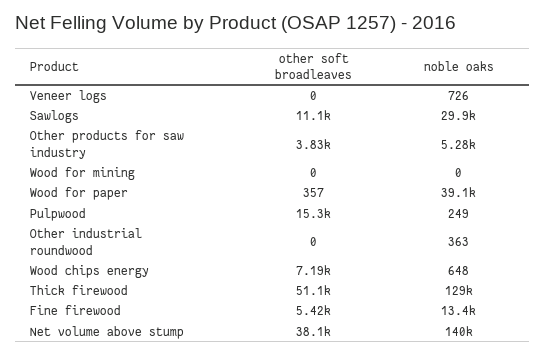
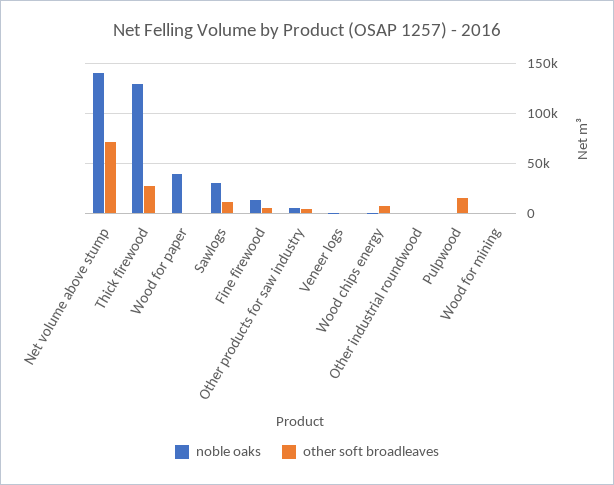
other soft broadleaves, Thick firewood: 51100 -> 30000
other soft broadleaves, Net volume above stump: 38100 -> 70000

